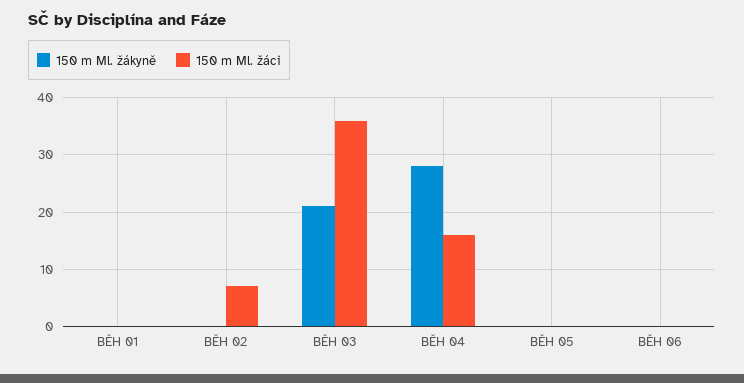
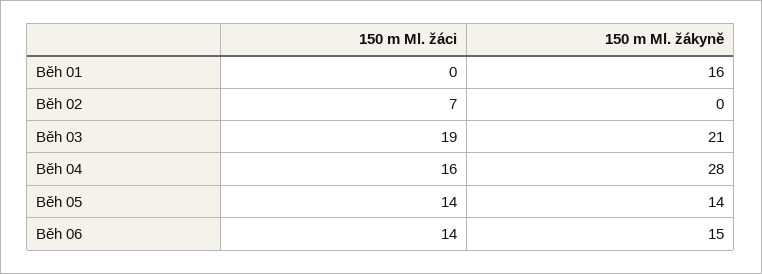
150 m Ml. žákyně, BĚH 01: 0 -> 16
150 m Ml. žáci, BĚH 03: 35 -> 19
150 m Ml. žákyně, BĚH 05: 0 -> 14
150 m Ml. žáci, BĚH 05: 0 -> 14
150 m Ml. žákyně, BĚH 06: 0 -> 15
150 m Ml. žáci, BĚH 06: 0 -> 14

